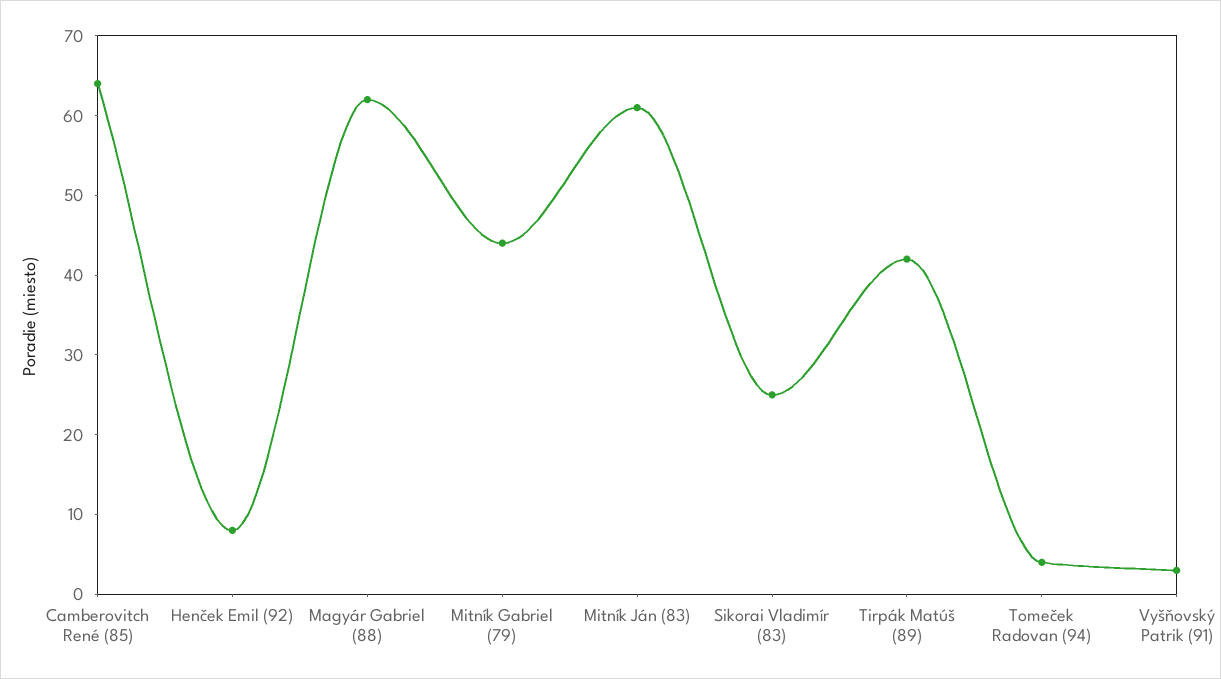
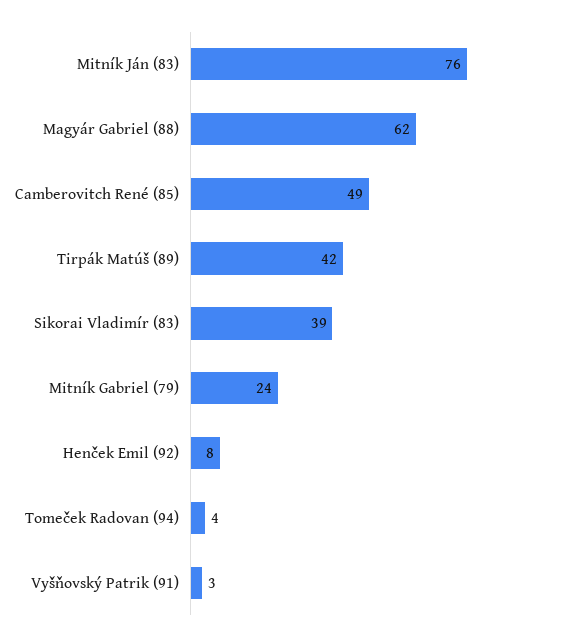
Camberovitch René (85): 65 -> 49
Mitník Gabriel (79): 45 -> 24
Mitník Ján (83): 60 -> 76
Sikorai Vladimír (83): 25 -> 39

